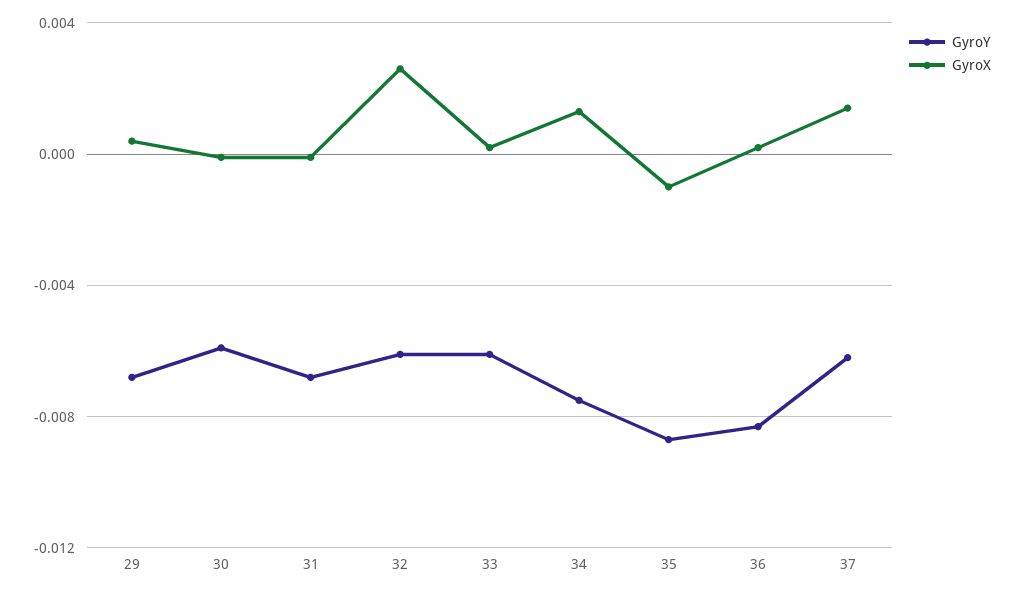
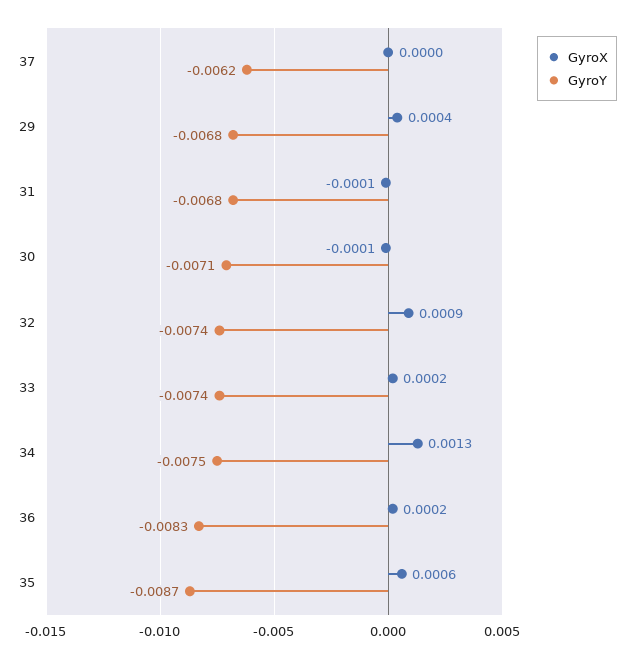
GyroY, 30: -0.006 -> -0.0071
GyroY, 32: -0.006 -> -0.0074
GyroX, 32: 0.0025 -> 0.0009
GyroY, 33: -0.006 -> -0.0074
GyroX, 35: -0.001 -> 0.0006
GyroX, 37: 0.0015 -> 0

